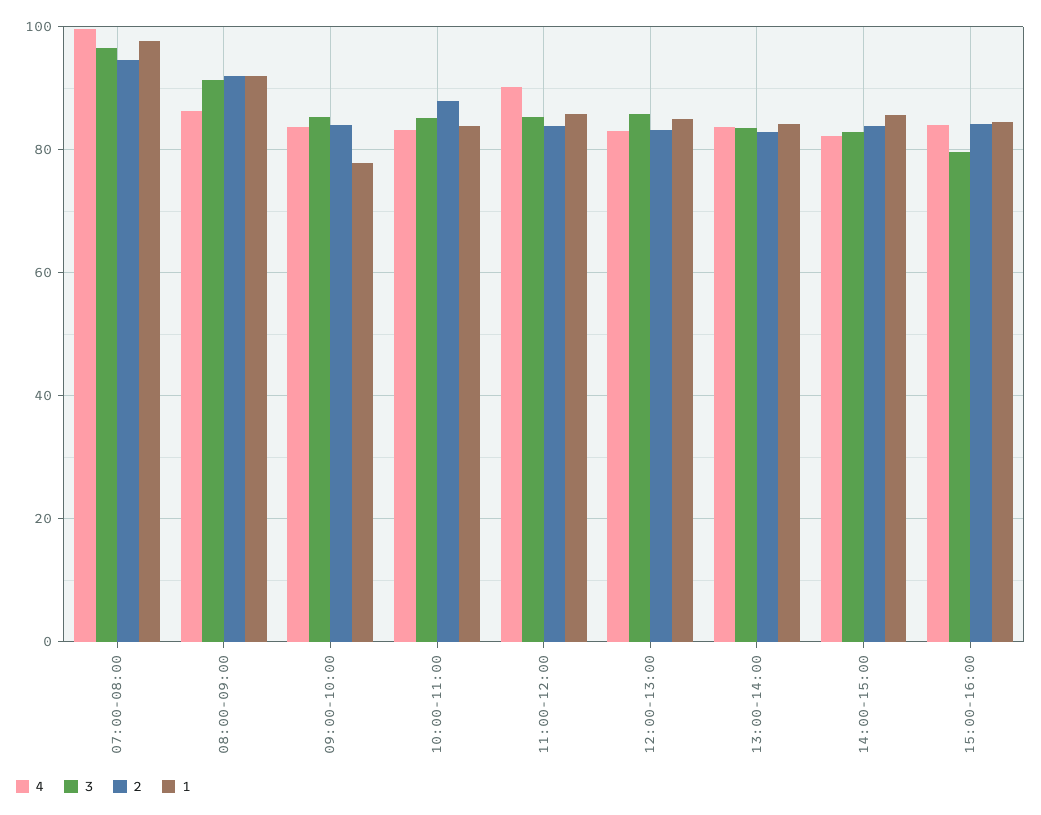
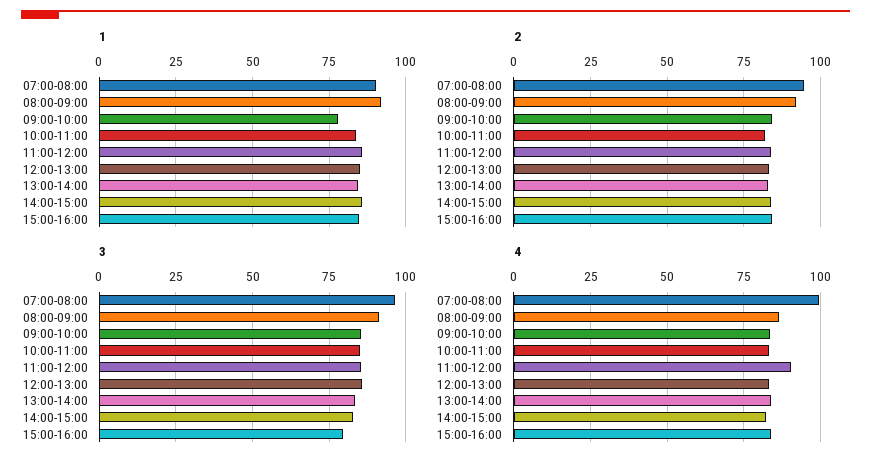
1, 07:00-08:00: 98 -> 90
2, 10:00-11:00: 88 -> 82.5

